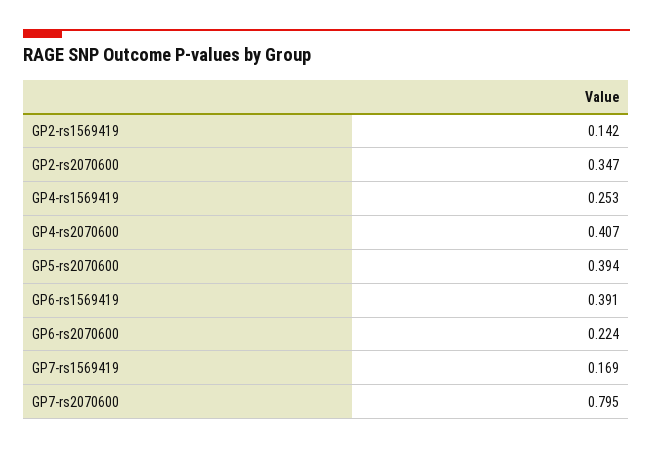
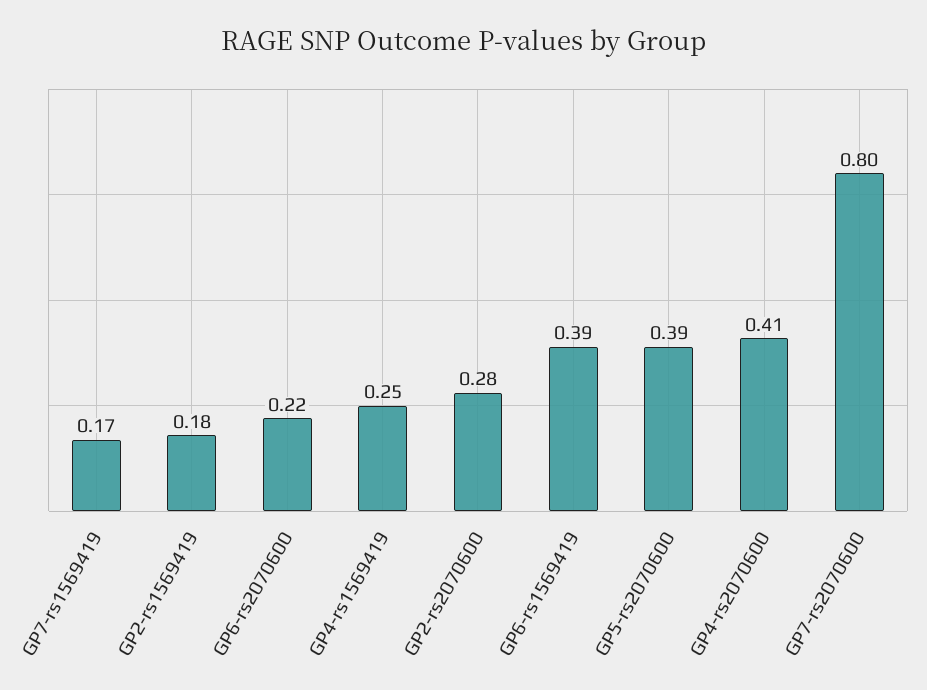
GP2-rs1569419: 0.142 -> 0.18
GP2-rs2070600: 0.347 -> 0.28

